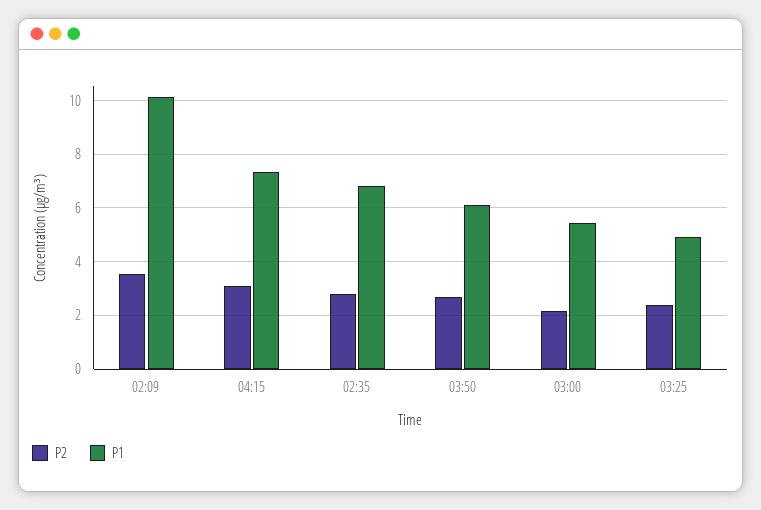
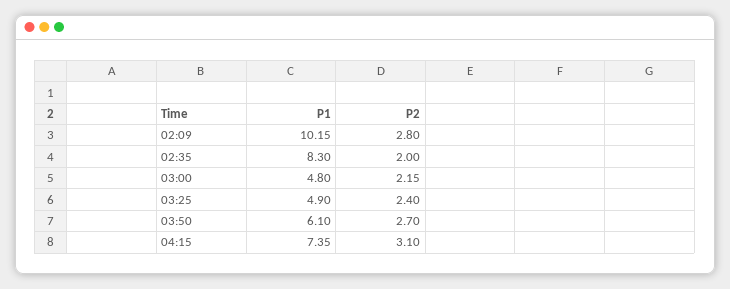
P2, 02:09: 3.5 -> 2.8
P2, 02:35: 2.75 -> 2
P1, 02:35: 6.75 -> 8.3
P1, 03:00: 5.5 -> 4.8

